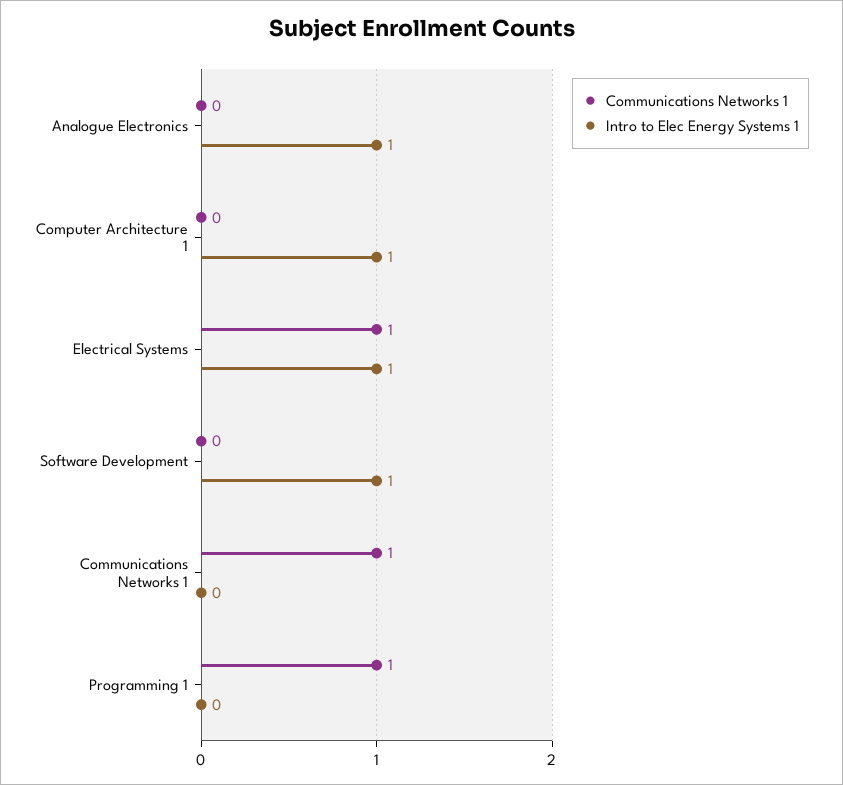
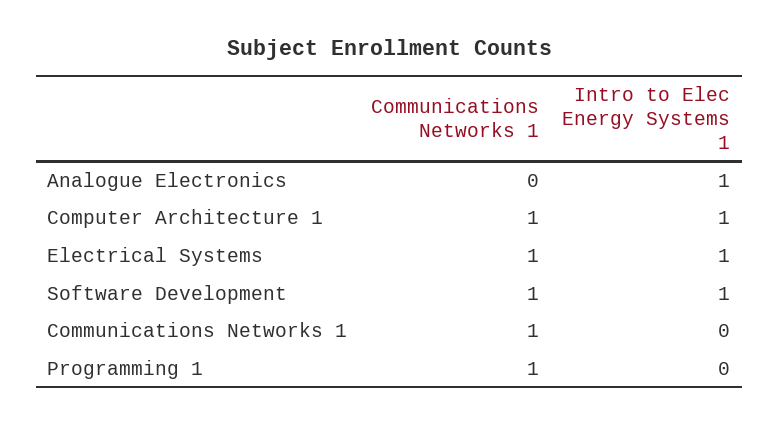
Communications Networks 1, Computer Architecture 1: 0 -> 1
Communications Networks 1, Software Development: 0 -> 1

